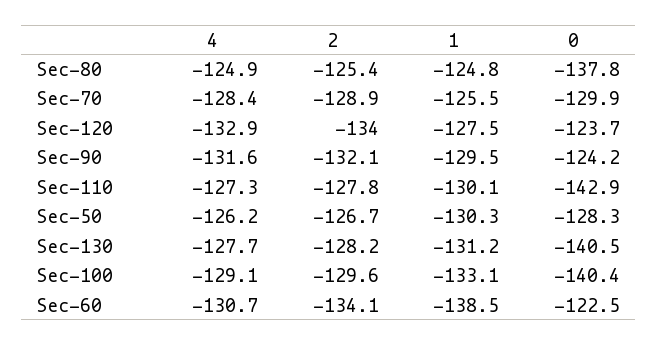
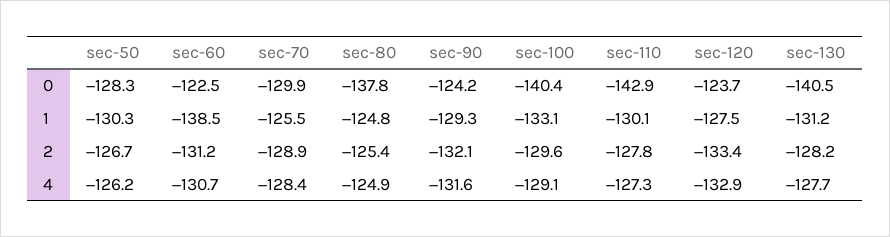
2, Sec-120: -134 -> -133.4
1, Sec-90: -129.5 -> -129.3
2, Sec-60: -134.1 -> -131.2

